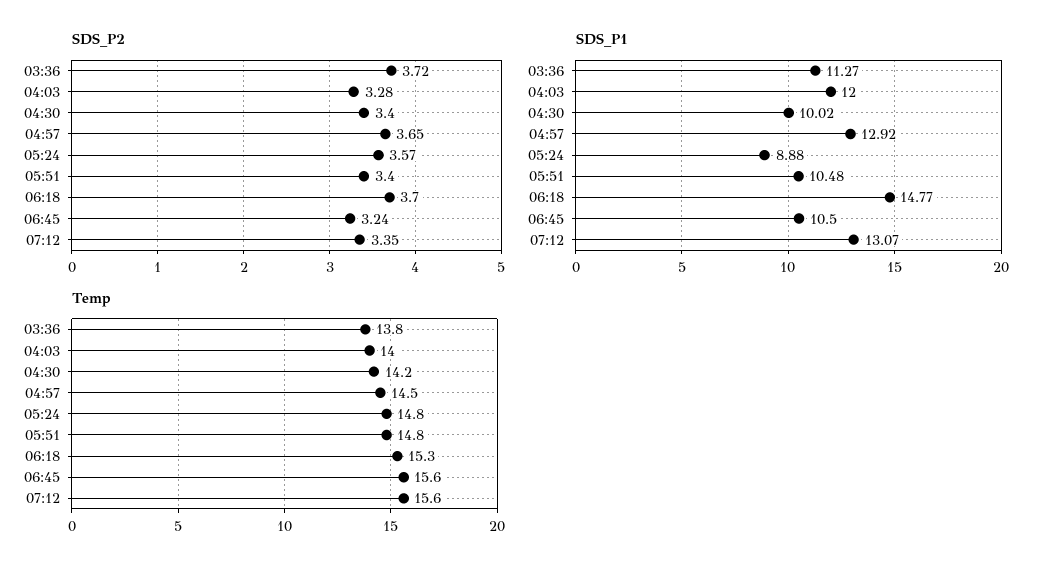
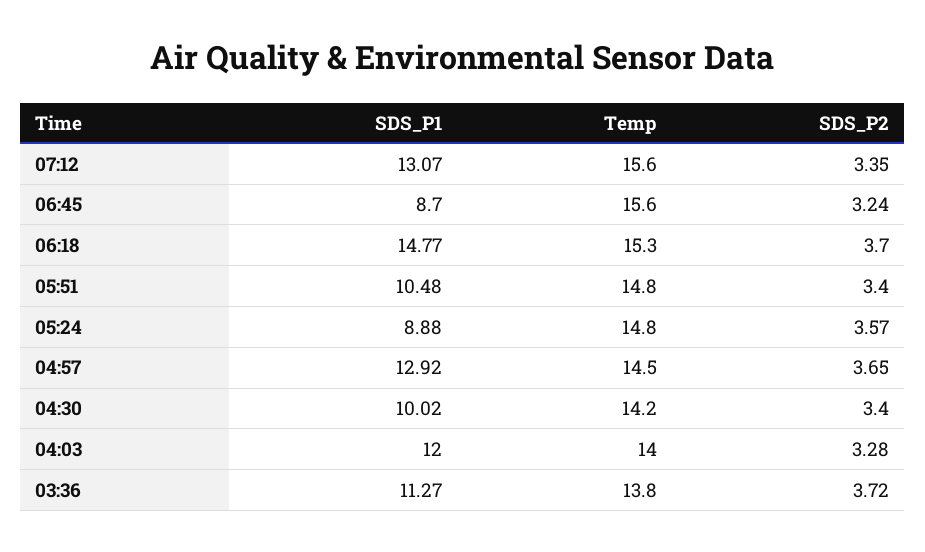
SDS_P1, 06:45: 10.5 -> 8.7

